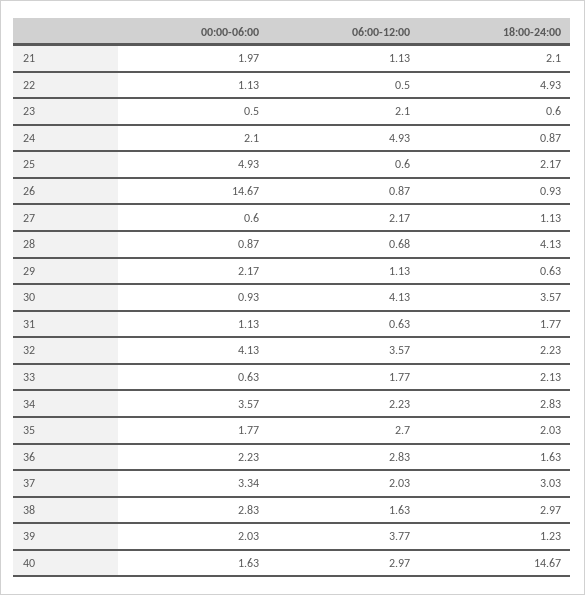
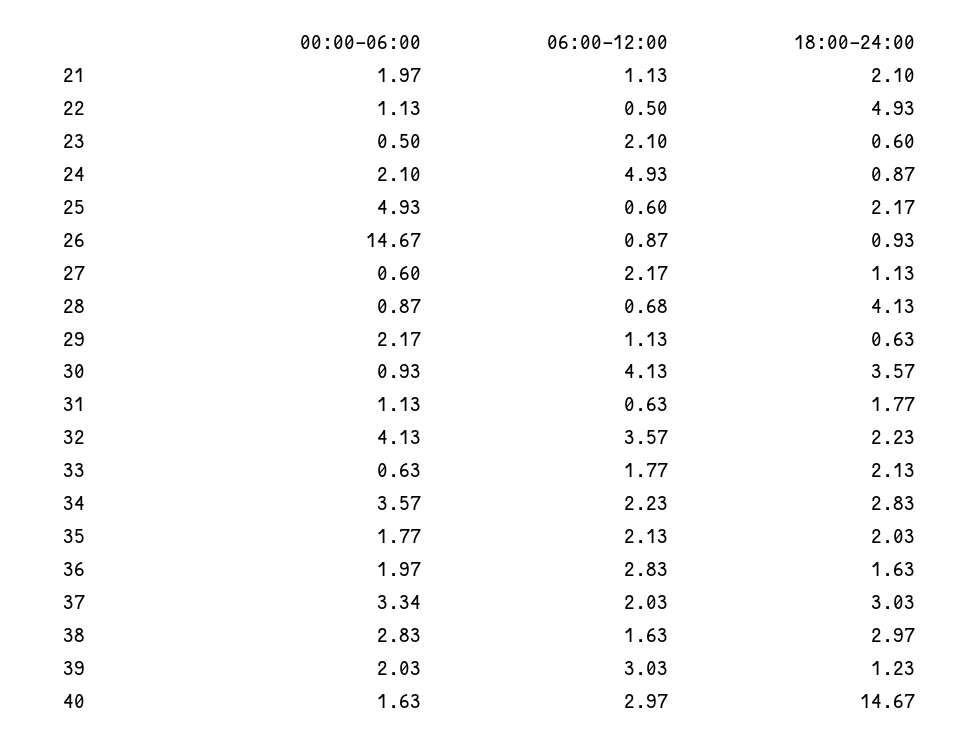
06:00-12:00, 35: 2.7 -> 2.13
00:00-06:00, 36: 2.23 -> 1.97
06:00-12:00, 39: 3.77 -> 3.03

